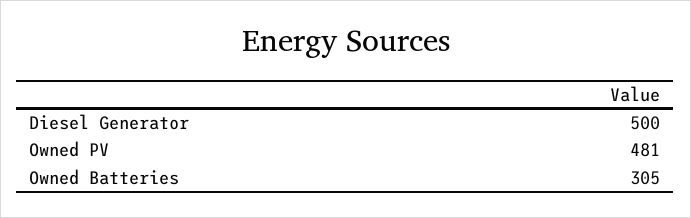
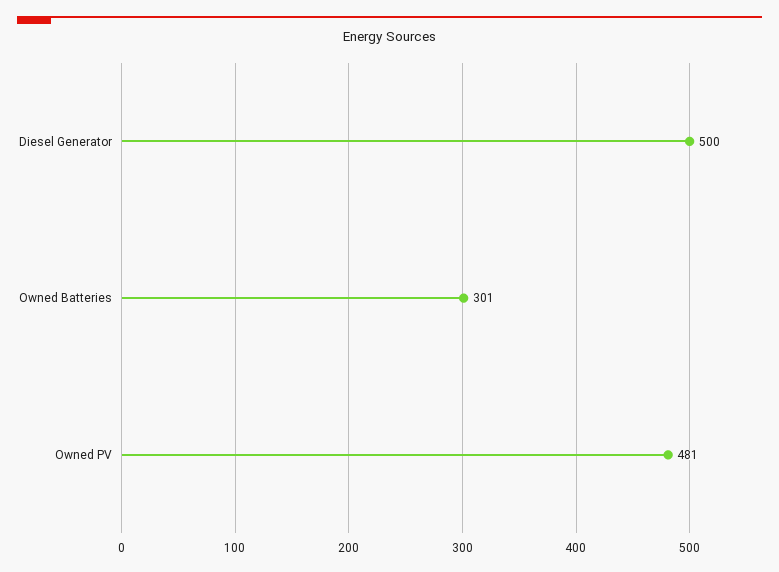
Owned Batteries: 305 -> 301

